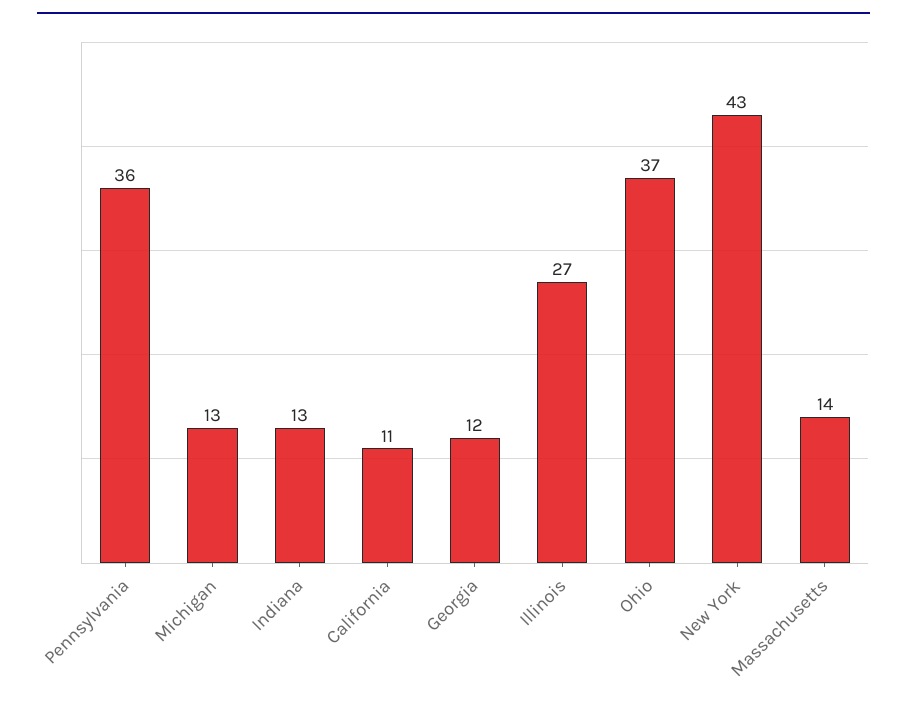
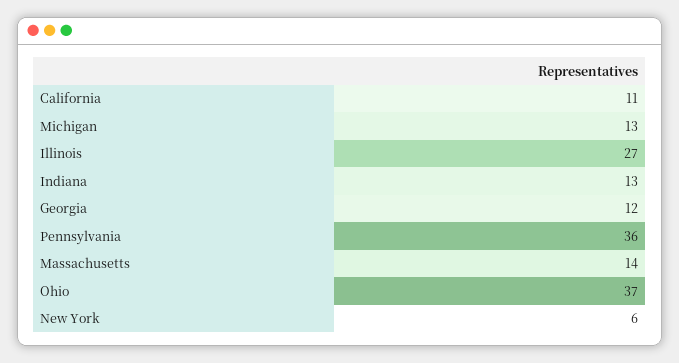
New York: 43 -> 6

